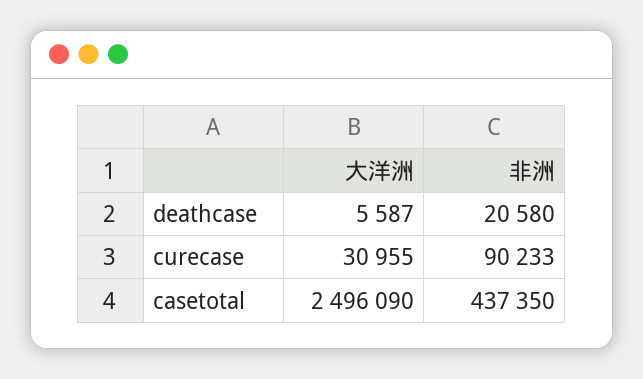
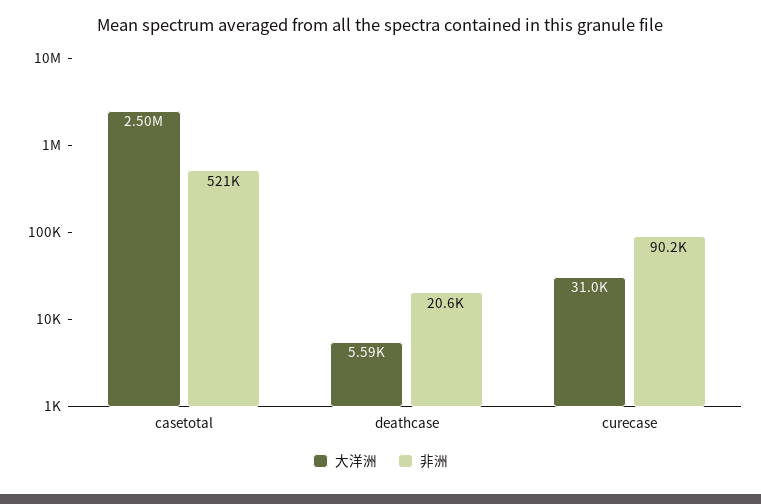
非洲, casetotal: 437350 -> 521000

